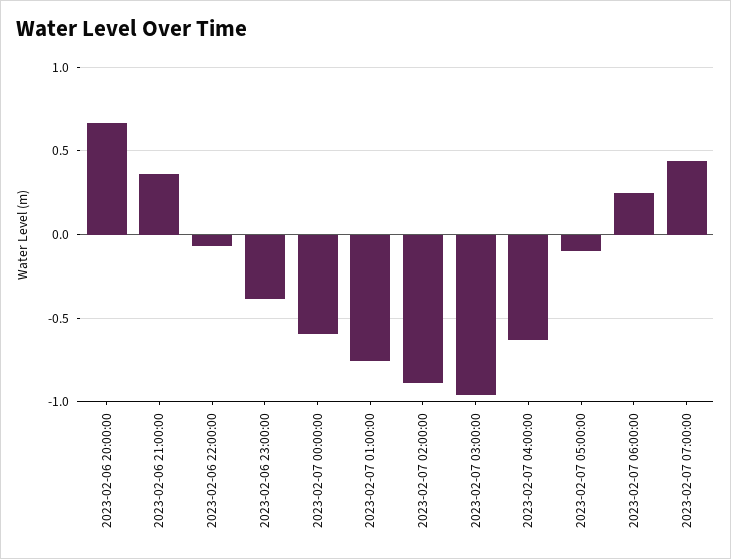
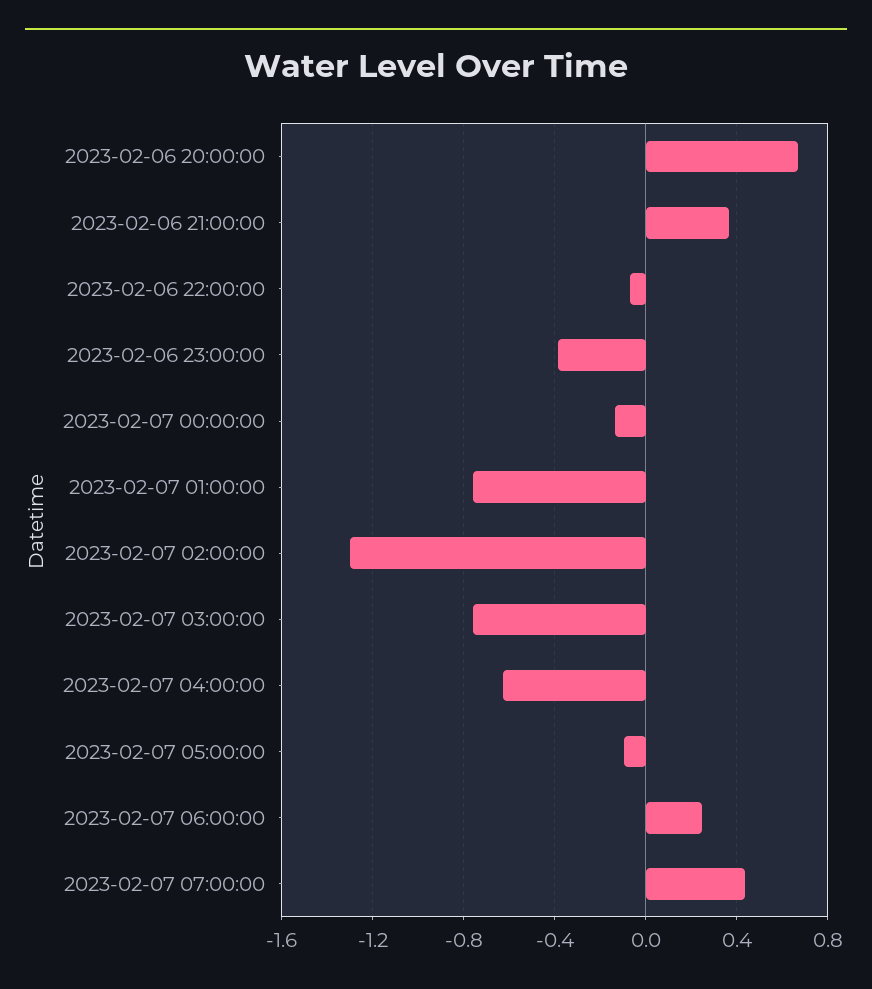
2023-02-07 00:00:00: -0.6 -> -0.15
2023-02-07 02:00:00: -0.9 -> -1.3
2023-02-07 03:00:00: -0.95 -> -0.75

